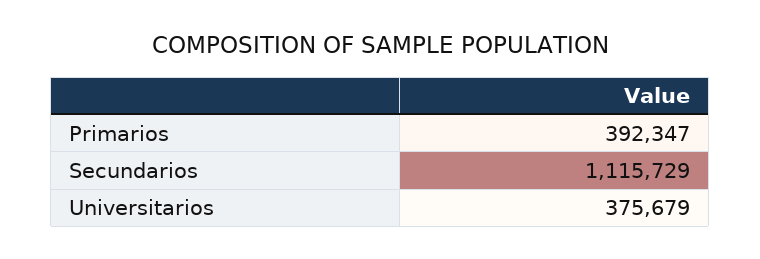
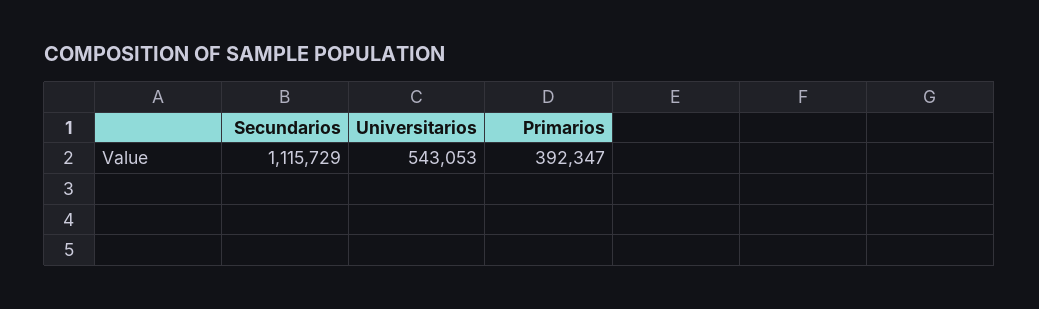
Universitarios: 375679 -> 543053

